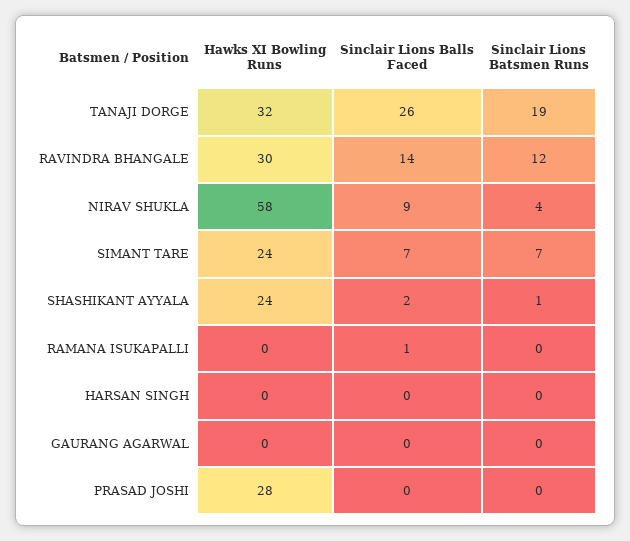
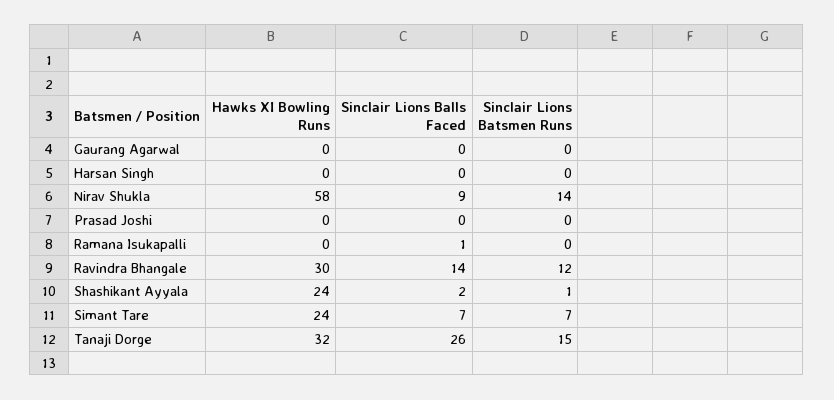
Sinclair Lions Batsmen Runs, TANAJI DORGE: 19 -> 15
Sinclair Lions Batsmen Runs, NIRAV SHUKLA: 4 -> 14
Hawks XI Bowling Runs, PRASAD JOSHI: 28 -> 0

